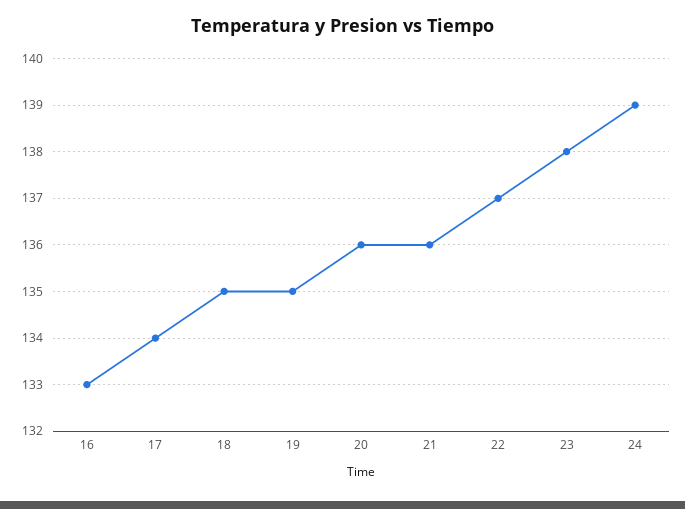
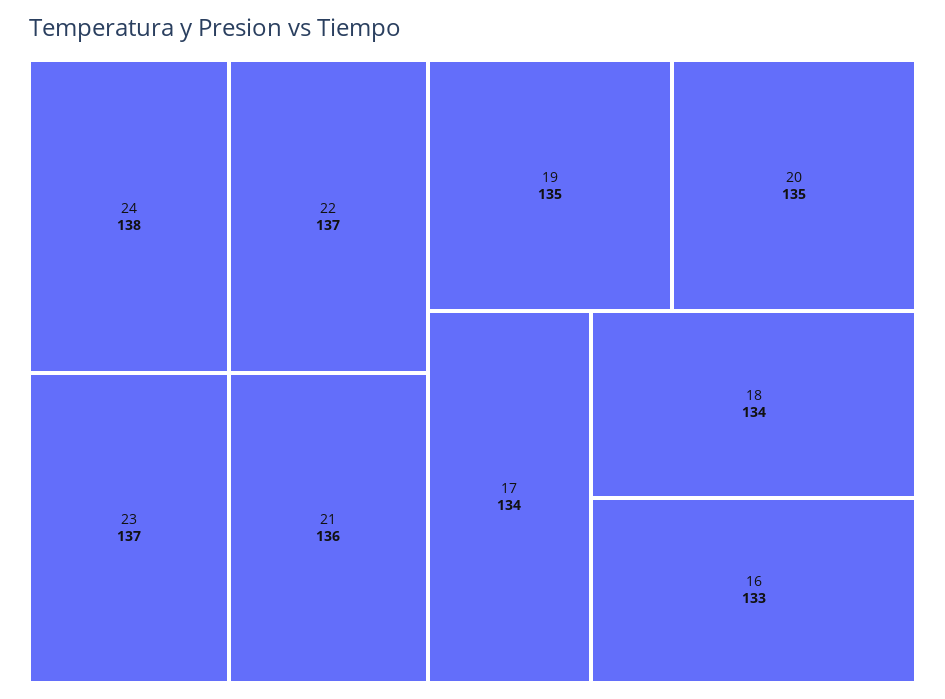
18: 135 -> 134
20: 136 -> 135
23: 138 -> 137
24: 139 -> 138

